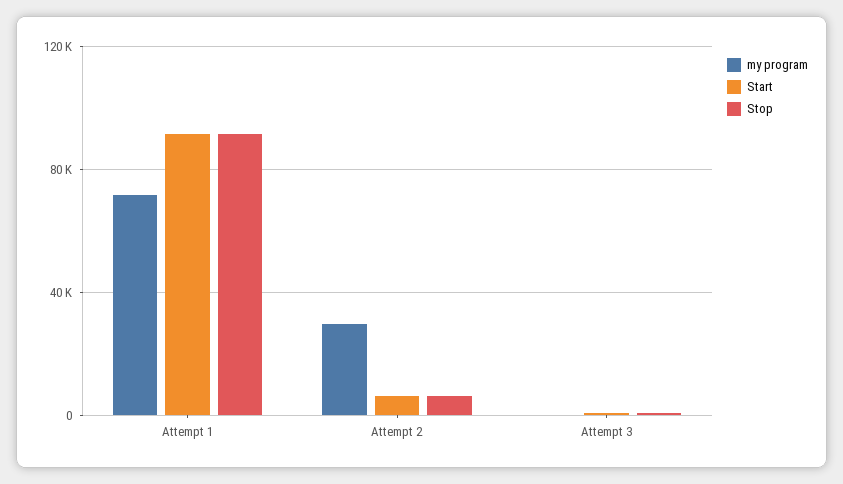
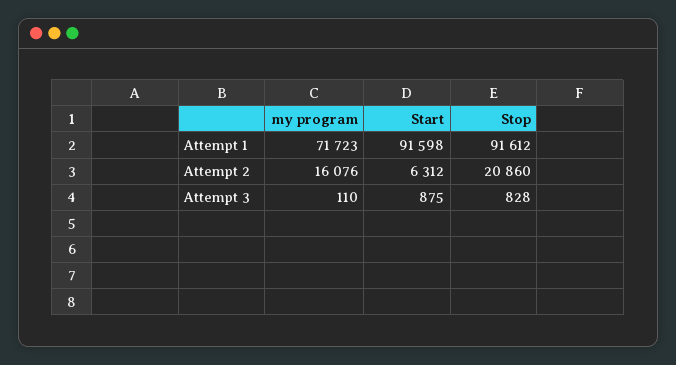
my program, Attempt 2: 30000 -> 16076
Stop, Attempt 2: 5000 -> 20860

